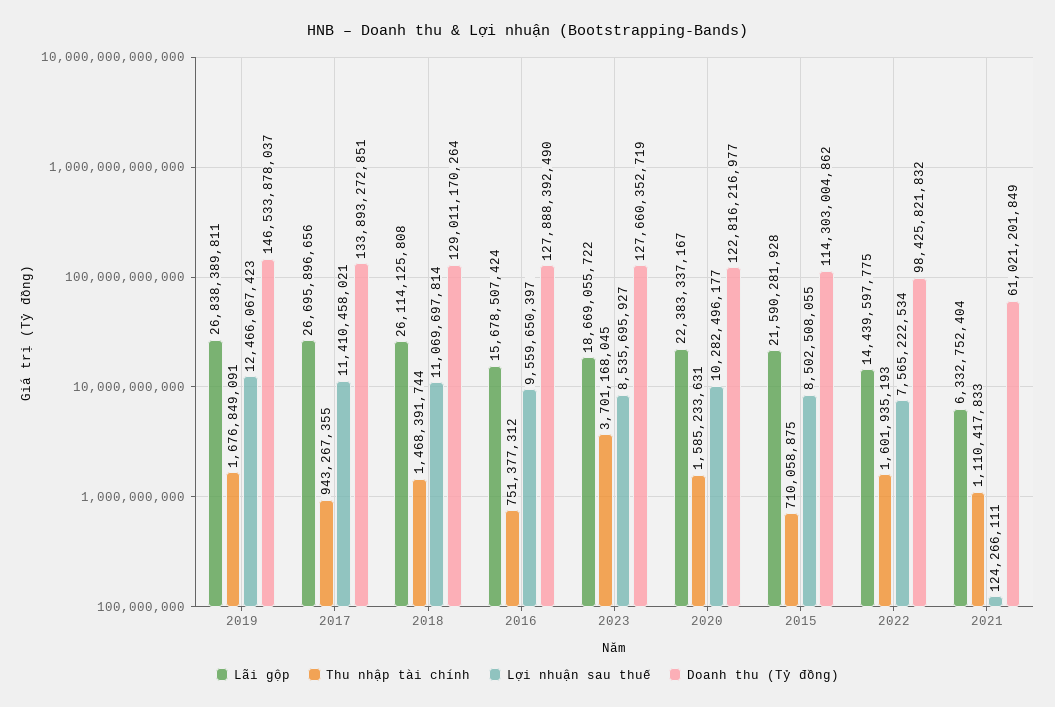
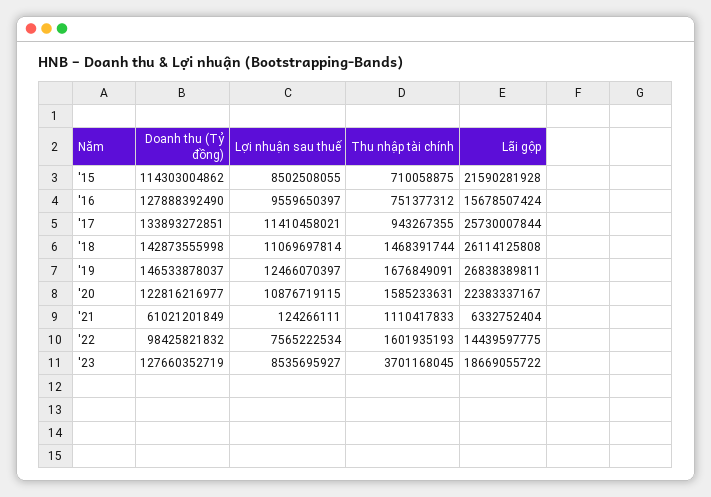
Lợi nhuận sau thuế, 2019: 12466067423 -> 12466070397
Lãi gộp, 2017: 26695896656 -> 25730007844
Doanh thu (Tỷ đồng), 2018: 129011170264 -> 142873555998
Lợi nhuận sau thuế, 2020: 10282496177 -> 10876719115

